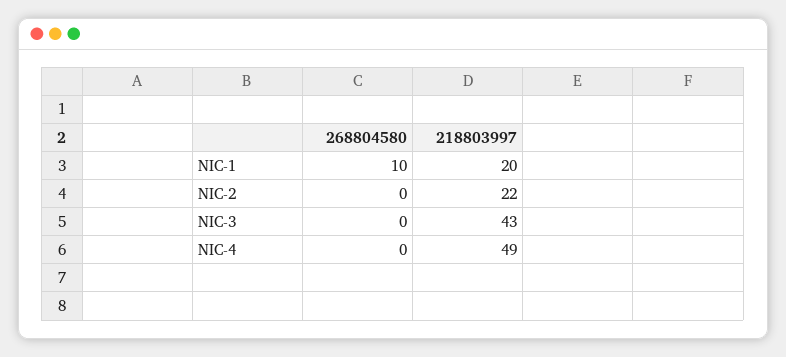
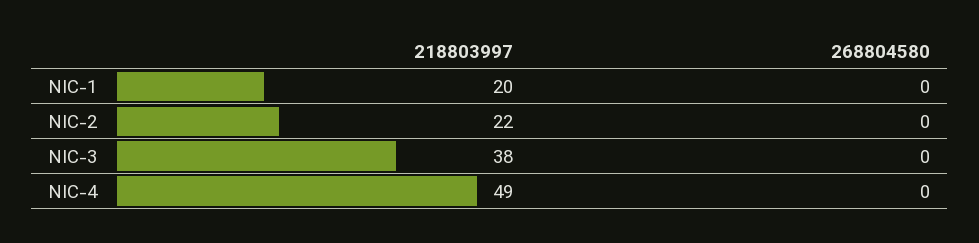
268804580, NIC-1: 10 -> 0
218803997, NIC-3: 43 -> 38

